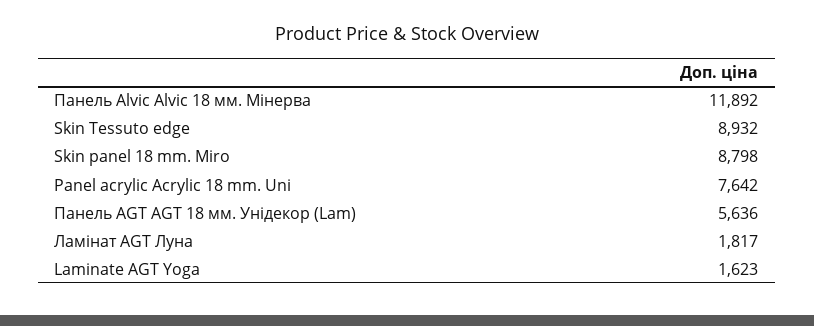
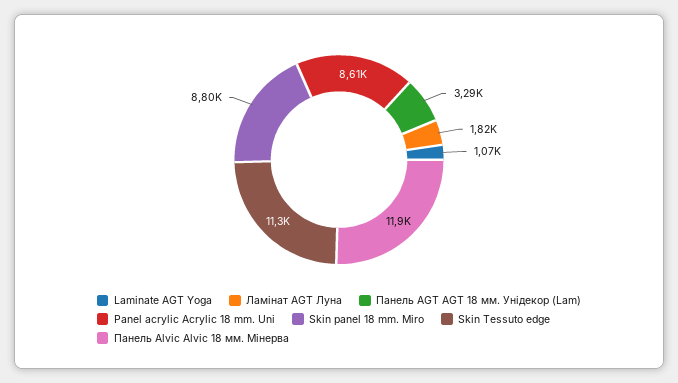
Skin Tessuto edge: 8932 -> 11300
Panel acrylic Acrylic 18 mm. Uni: 7642 -> 8610
Панель AGT AGT 18 мм. Унідекор (Lam): 5636 -> 3290
Laminate AGT Yoga: 1623 -> 1070

